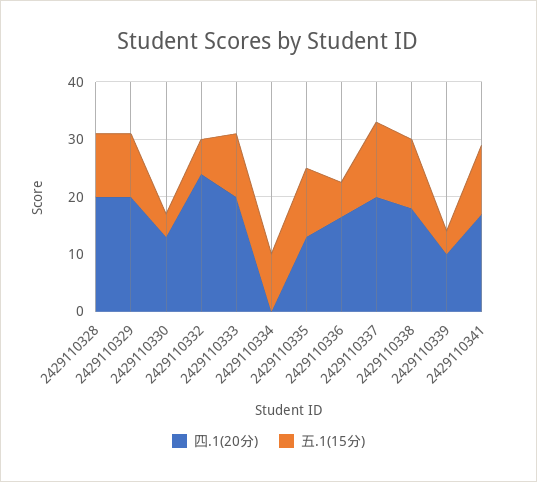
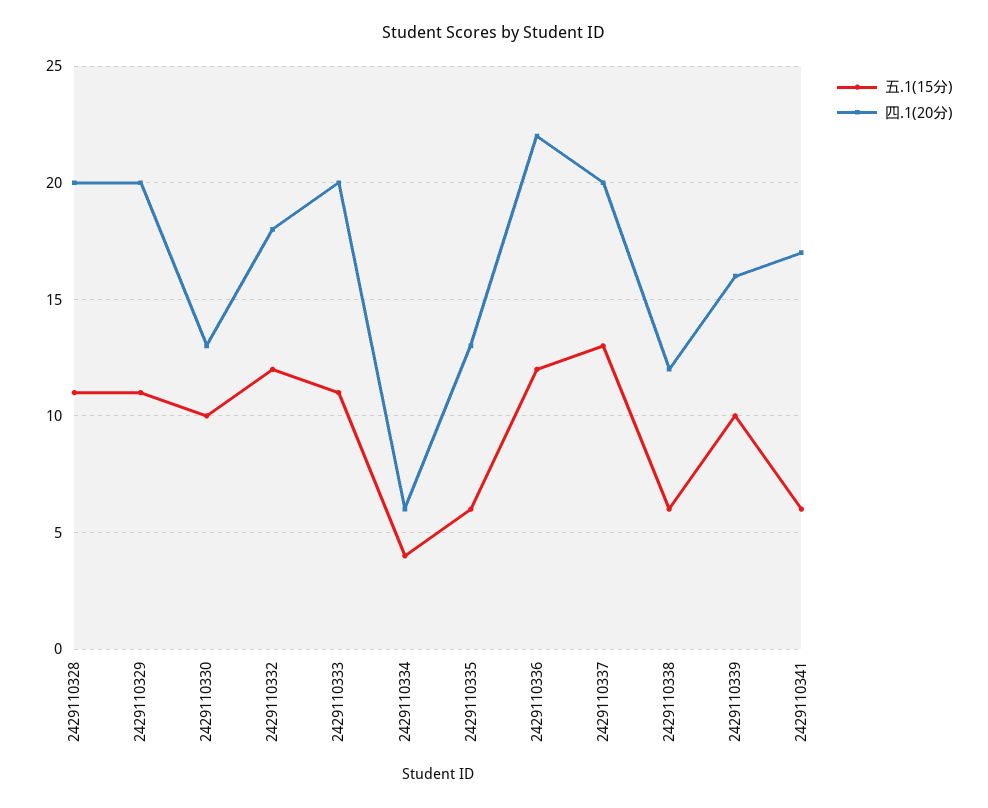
五.1(15分), 2429110330: 4 -> 10
四.1(20分), 2429110332: 24 -> 18
五.1(15分), 2429110332: 6 -> 12
四.1(20分), 2429110334: 0 -> 6
五.1(15分), 2429110334: 10 -> 4
五.1(15分), 2429110335: 12 -> 6
四.1(20分), 2429110336: 16 -> 22
五.1(15分), 2429110336: 6 -> 12
四.1(20分), 2429110338: 18 -> 12
五.1(15分), 2429110338: 12 -> 6
四.1(20分), 2429110339: 10 -> 16
五.1(15分), 2429110339: 4 -> 10
五.1(15分), 2429110341: 12 -> 6

